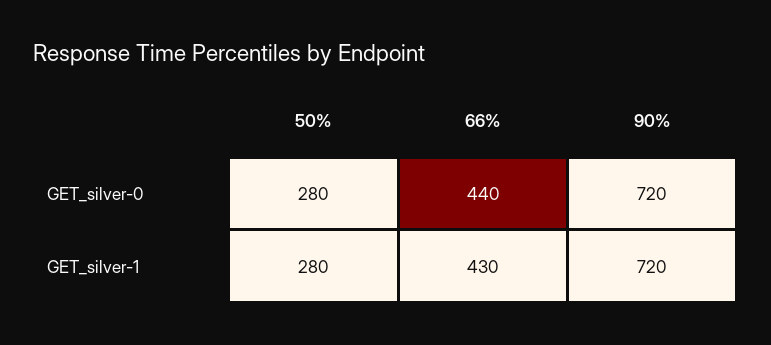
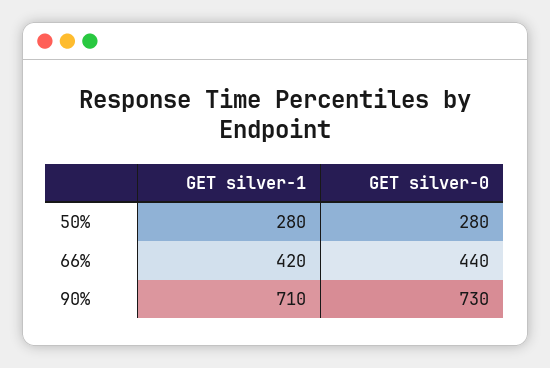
90%, GET_silver-0: 720 -> 730
66%, GET_silver-1: 430 -> 420
90%, GET_silver-1: 720 -> 710

